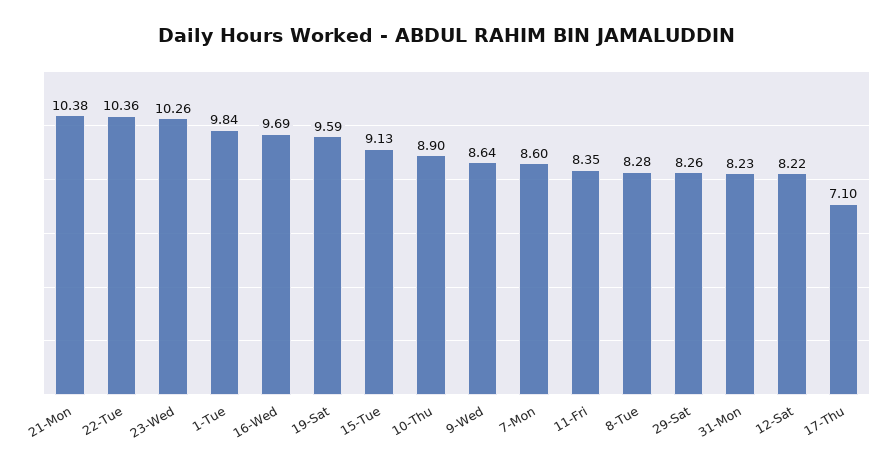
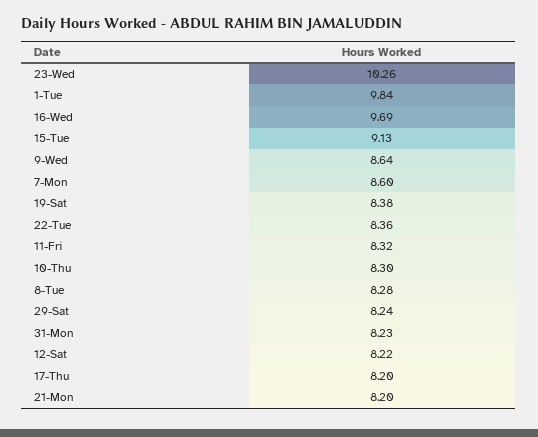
21-Mon: 10.38 -> 8.2
22-Tue: 10.36 -> 8.36
19-Sat: 9.59 -> 8.38
10-Thu: 8.9 -> 8.3
11-Fri: 8.35 -> 8.32
29-Sat: 8.26 -> 8.24
17-Thu: 7.1 -> 8.2

